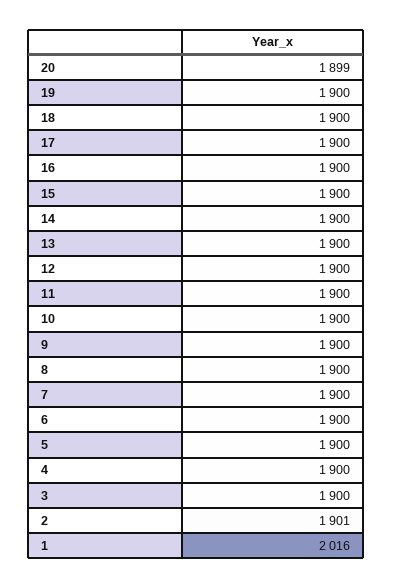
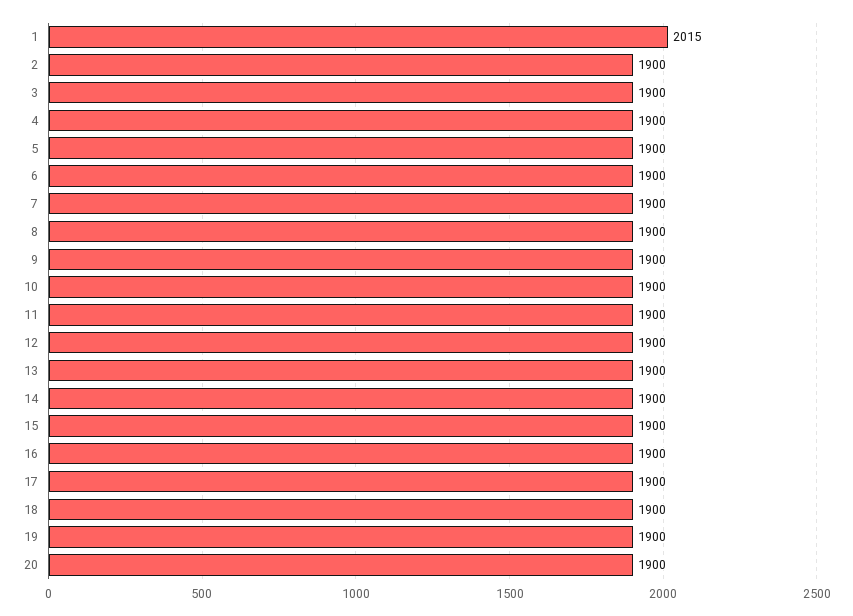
20: 1899 -> 1900
2: 1901 -> 1900
1: 2016 -> 2015

